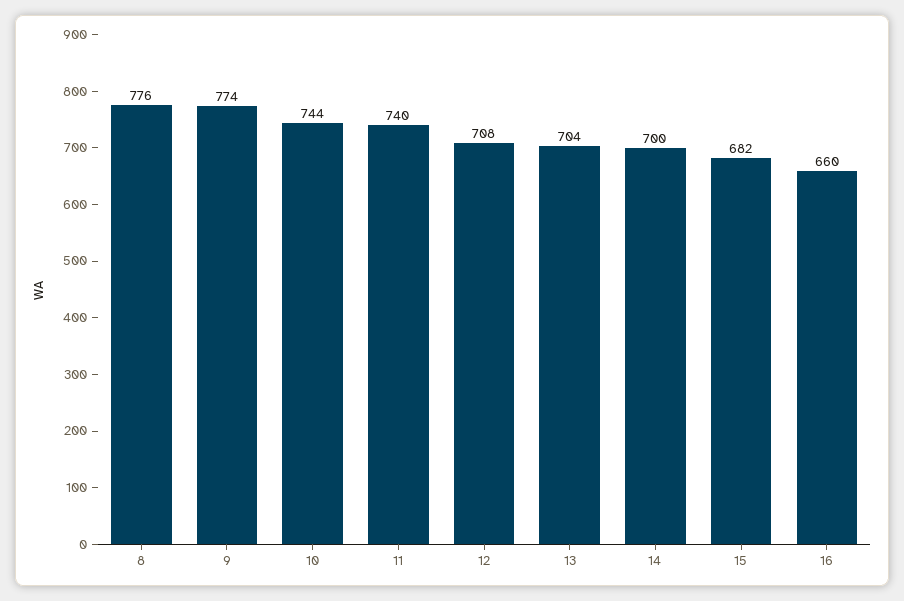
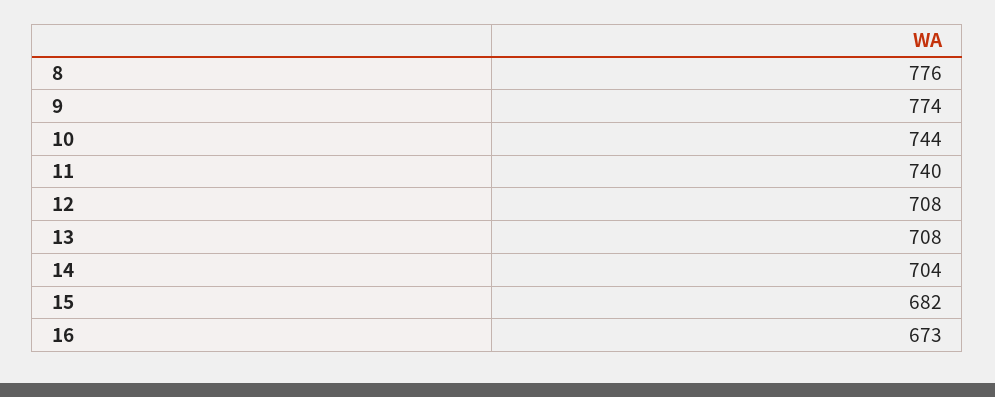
13: 704 -> 708
14: 700 -> 704
16: 660 -> 673

